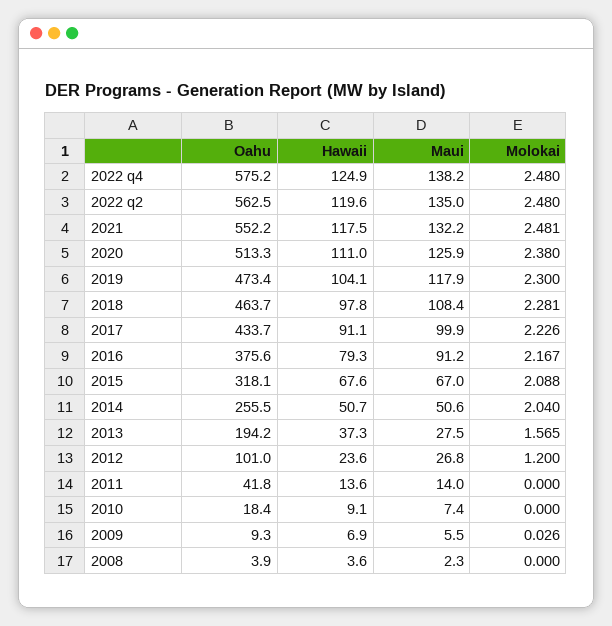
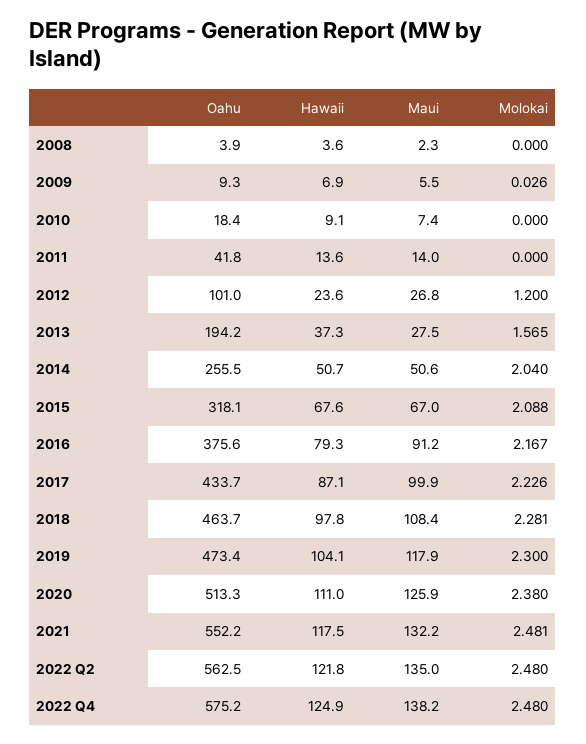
Hawaii, 2022 q2: 119.6 -> 121.8
Hawaii, 2017: 91.1 -> 87.1

